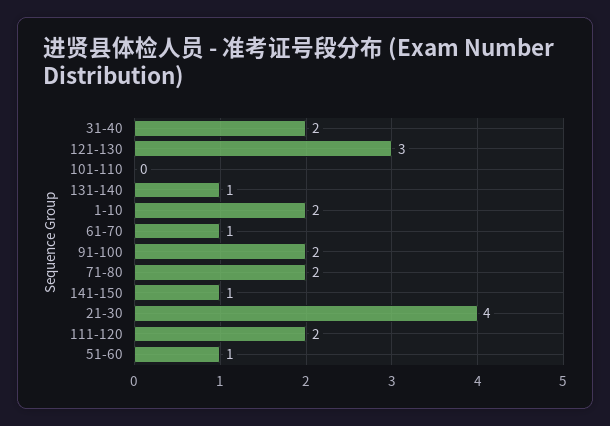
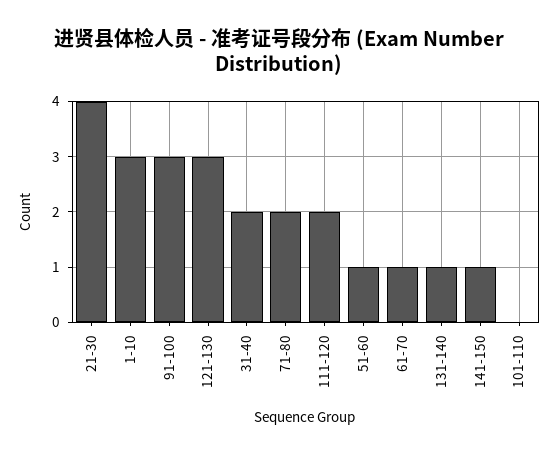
1-10: 2 -> 3
91-100: 2 -> 3

